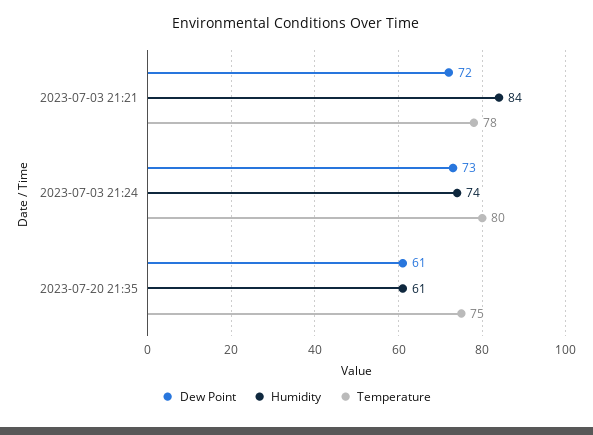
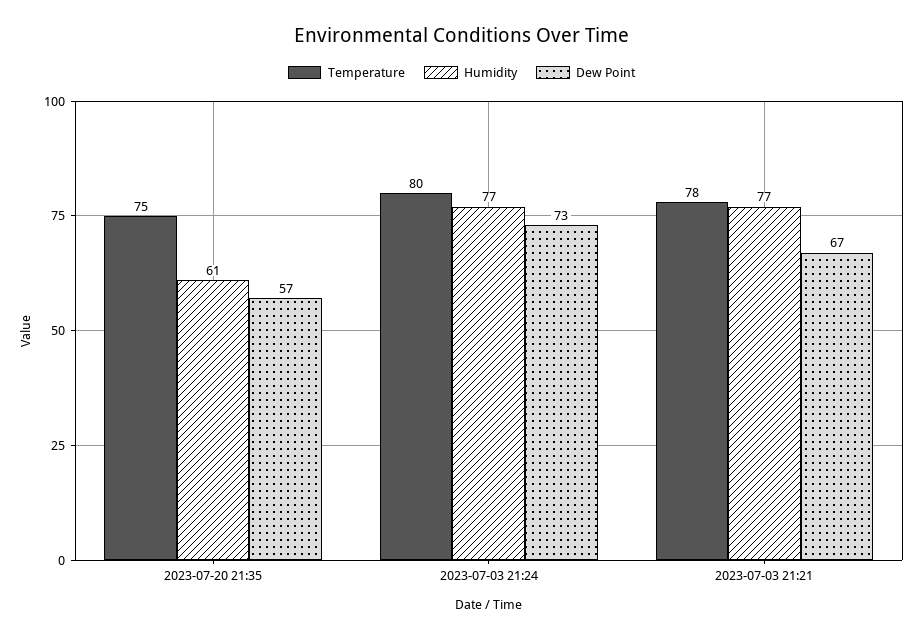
Dew Point, 2023-07-03 21:21: 72 -> 67
Humidity, 2023-07-03 21:21: 84 -> 77
Humidity, 2023-07-03 21:24: 74 -> 77
Dew Point, 2023-07-20 21:35: 61 -> 57

